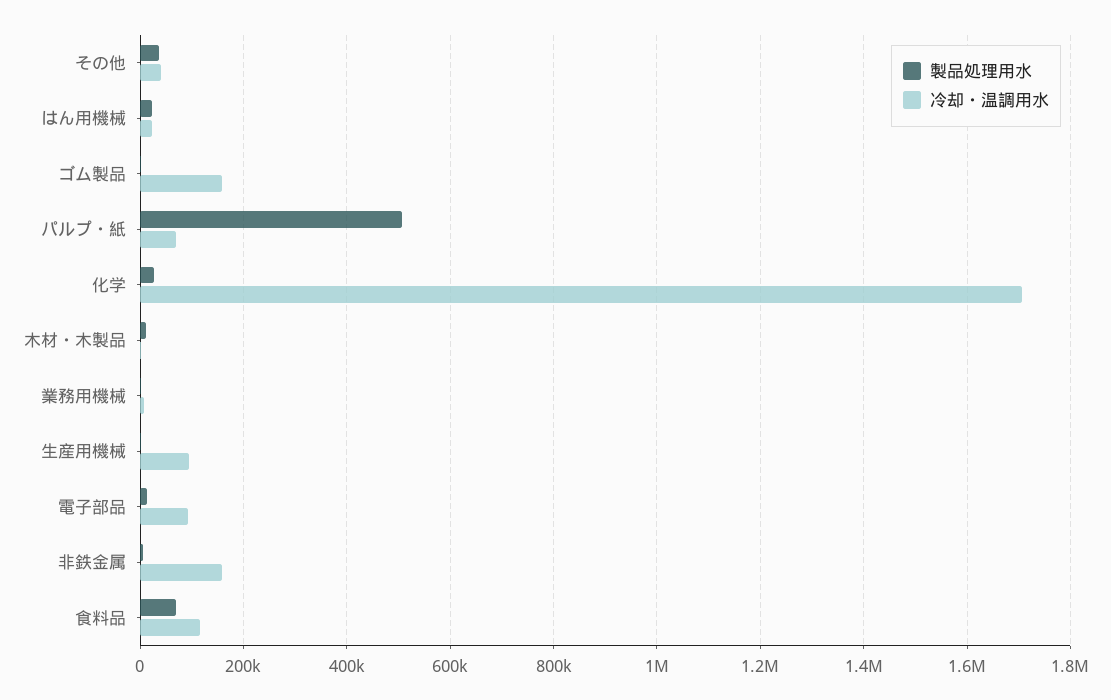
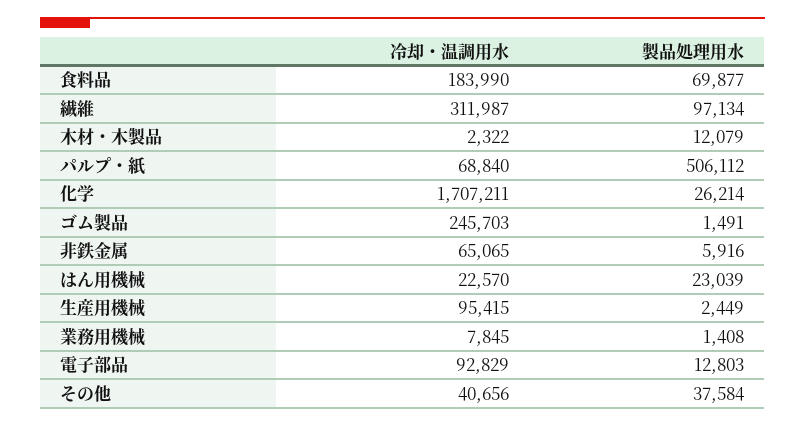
冷却・温調用水, ゴム製品: 160000 -> 245703
冷却・温調用水, 非鉄金属: 160000 -> 65065
冷却・温調用水, 食料品: 120000 -> 183990
冷却・温調用水, 繊維: none -> 311987
製品処理用水, 繊維: none -> 97134

